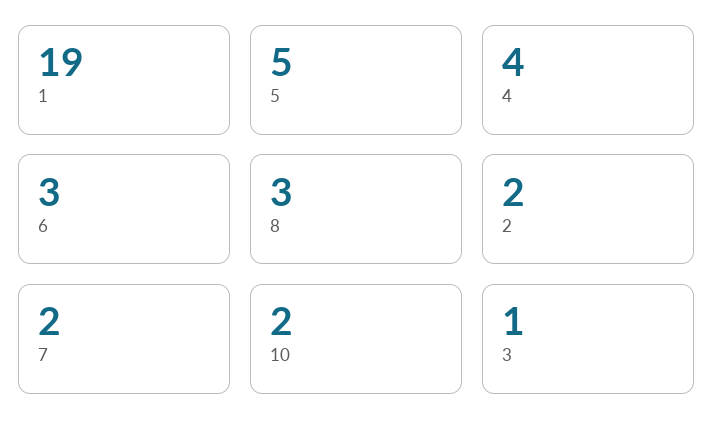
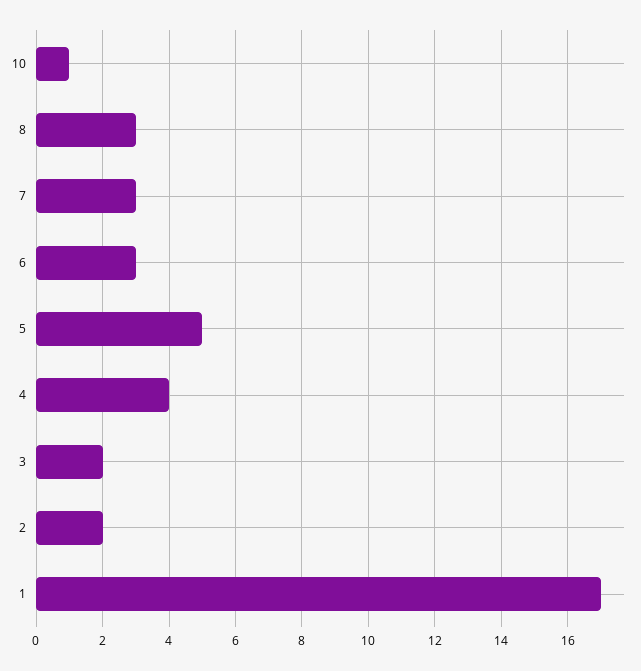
1: 19 -> 17
7: 2 -> 3
10: 2 -> 1
3: 1 -> 2

